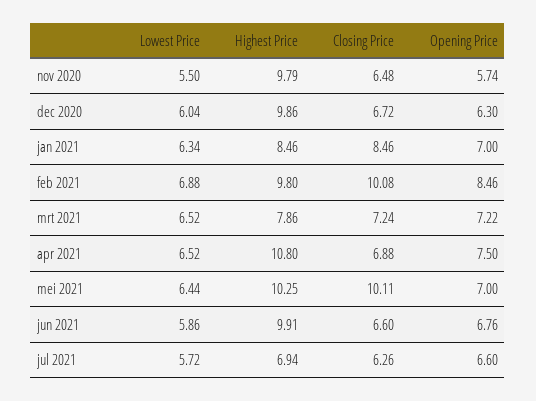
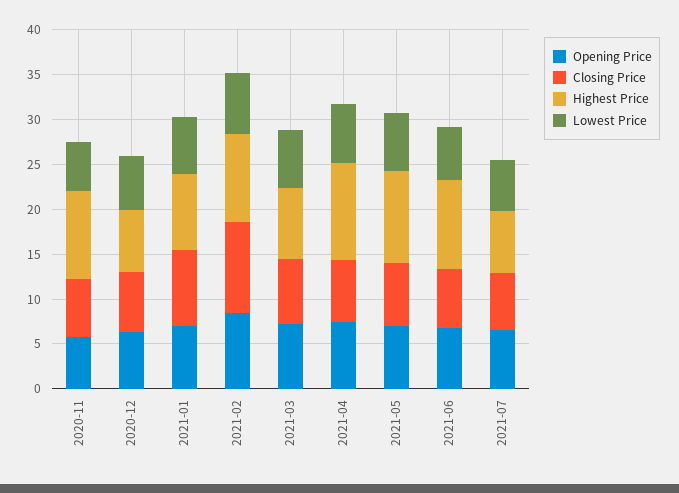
Highest Price, dec 2020: 9.86 -> 7
Closing Price, mei 2021: 10.11 -> 7

